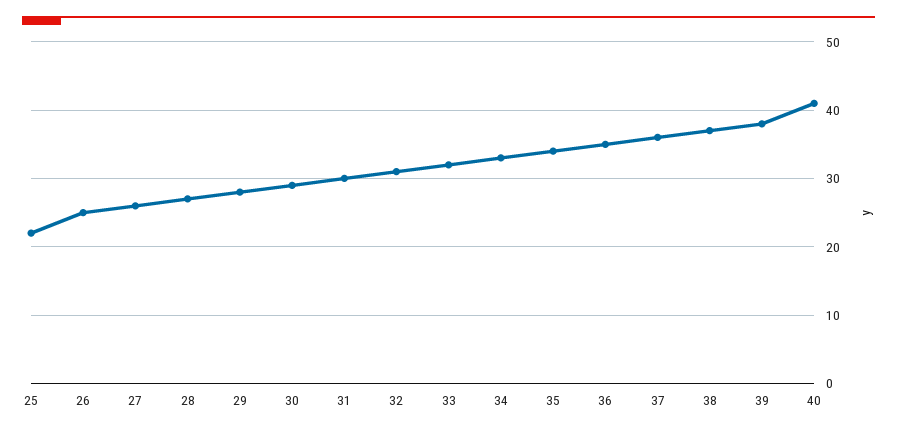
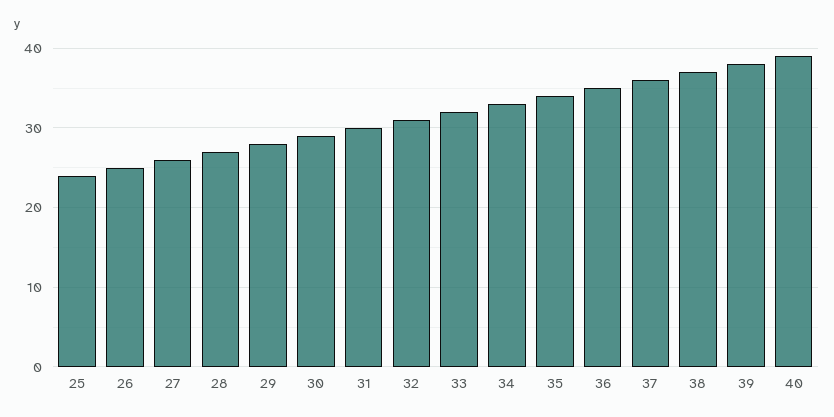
25: 22 -> 24
40: 41 -> 39

